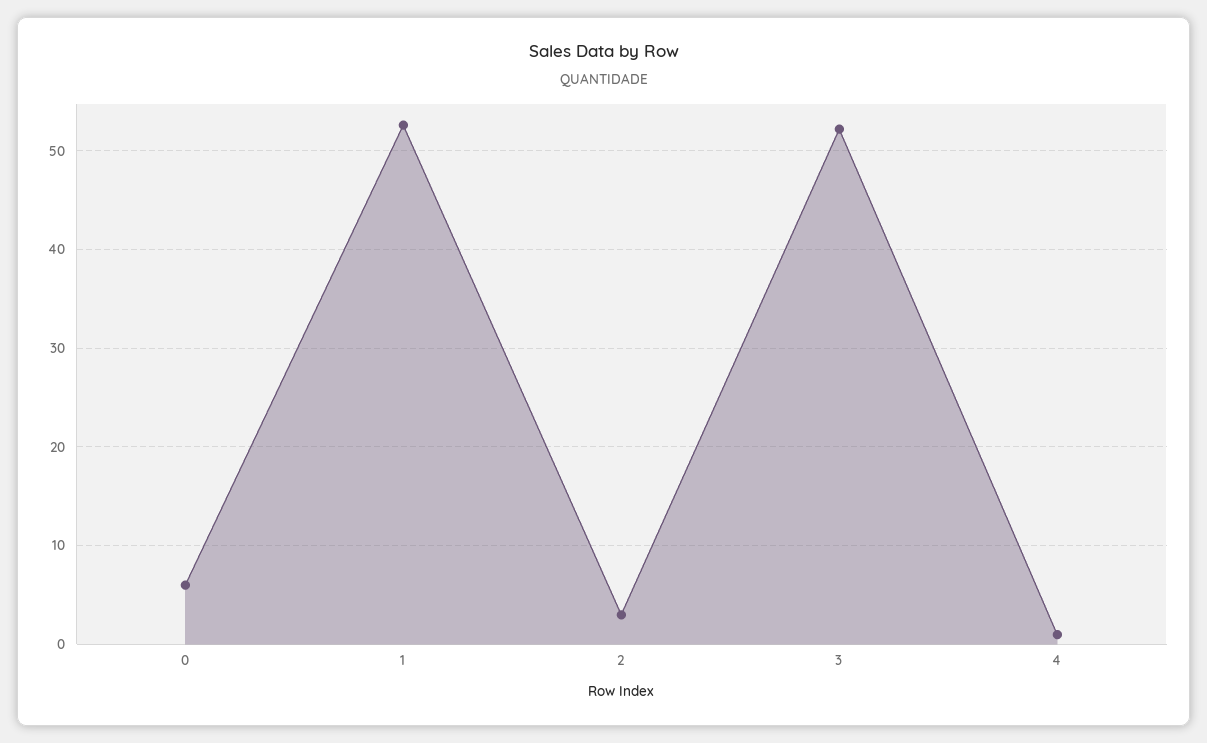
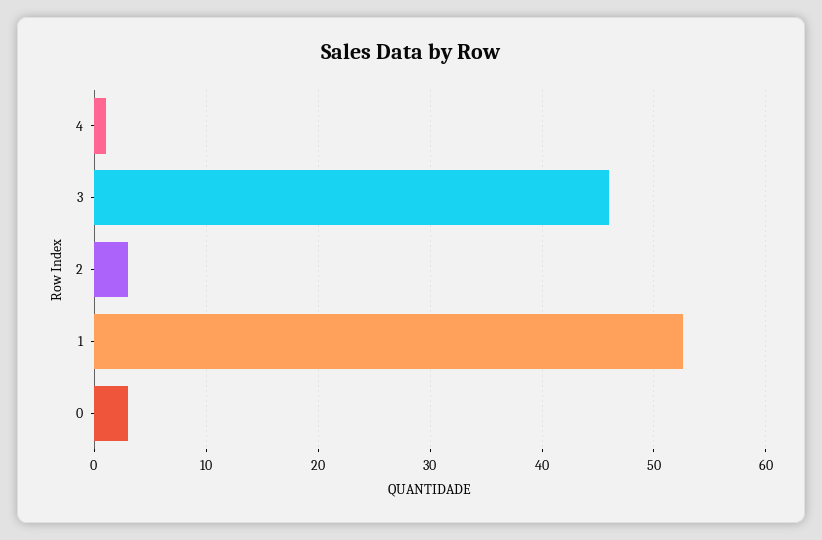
0: 6 -> 3
3: 52 -> 46

